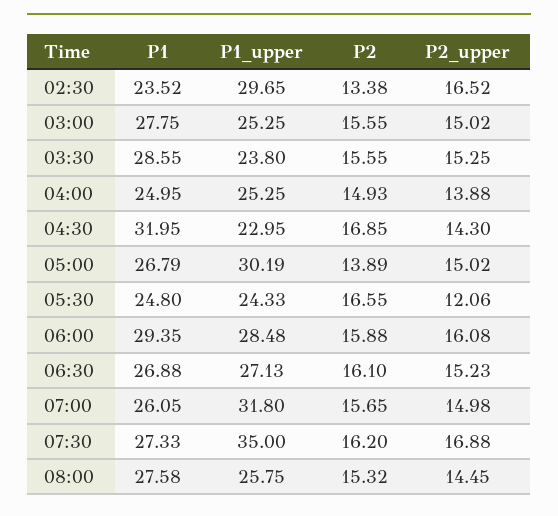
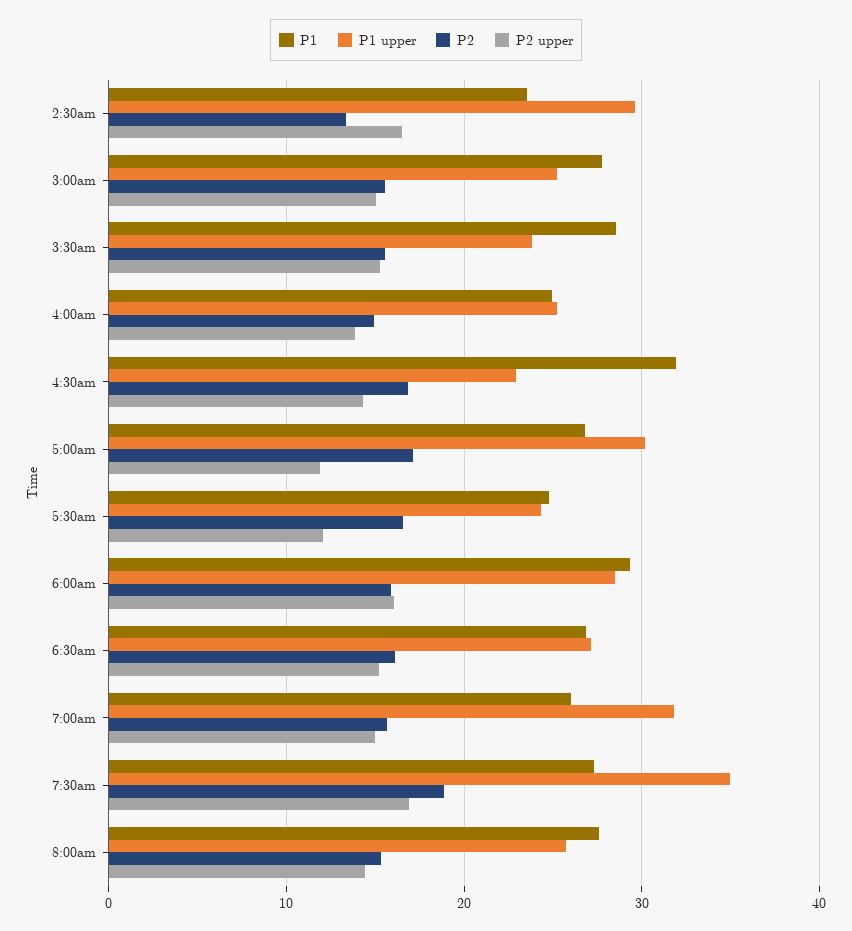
P2, 05:00: 13.89 -> 17
P2_upper, 05:00: 15.02 -> 12
P2, 07:30: 16.2 -> 19

